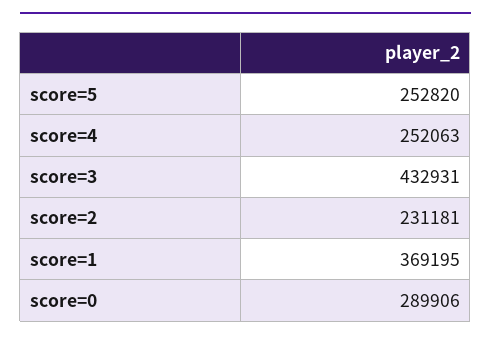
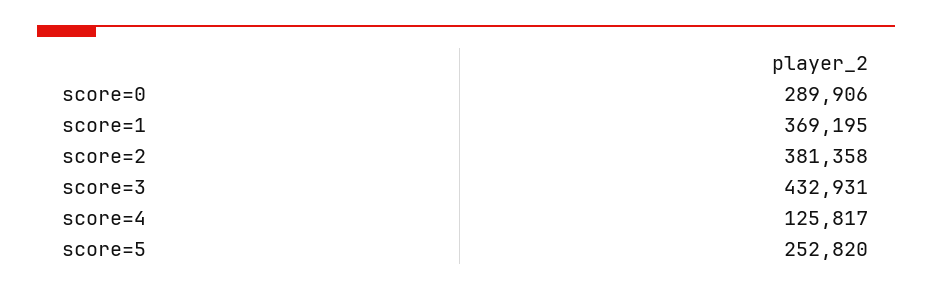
score=4: 252063 -> 125817
score=2: 231181 -> 381358

